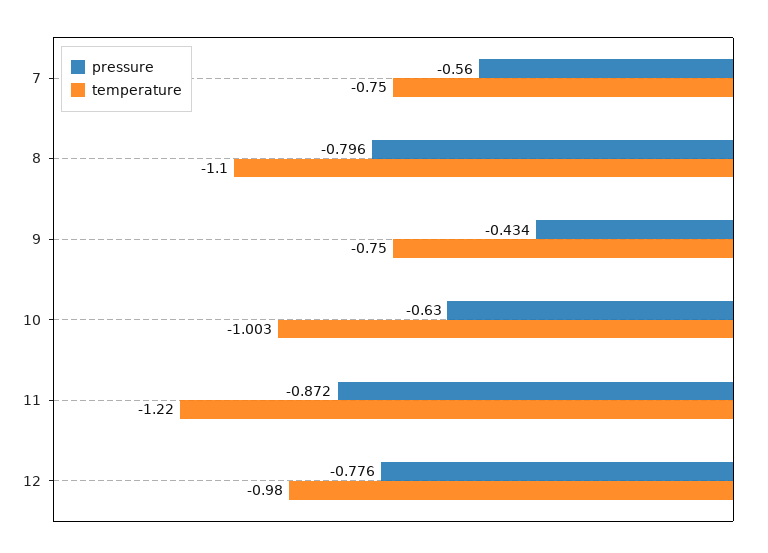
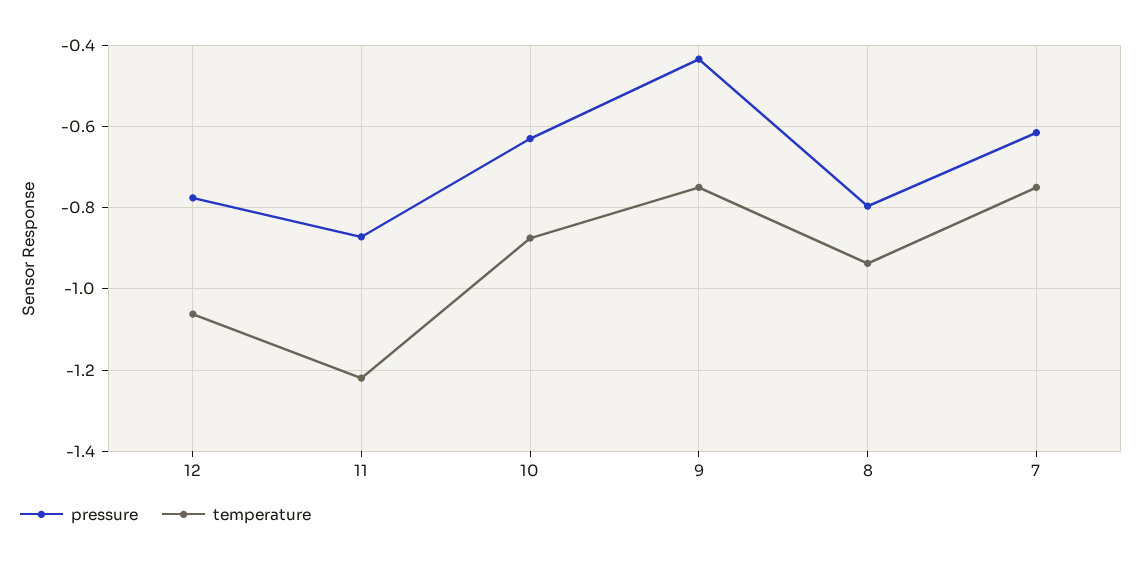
pressure, 7: -0.56 -> -0.62
temperature, 8: -1.1 -> -0.94
temperature, 10: -1.003 -> -0.88
temperature, 12: -0.98 -> -1.06

